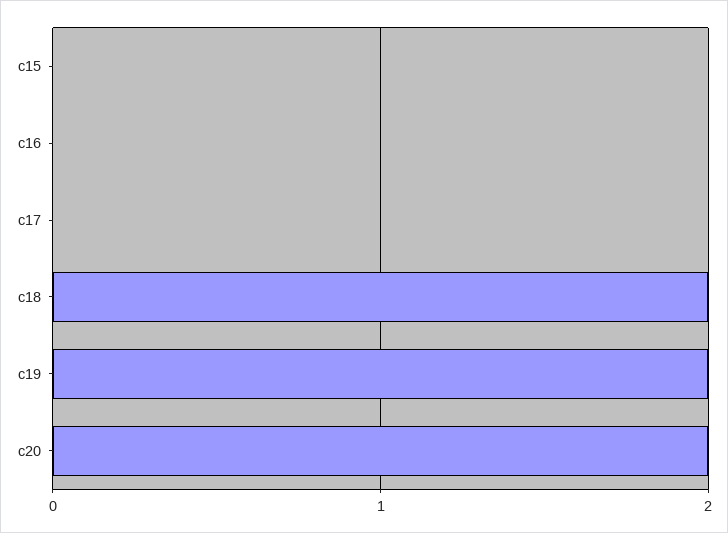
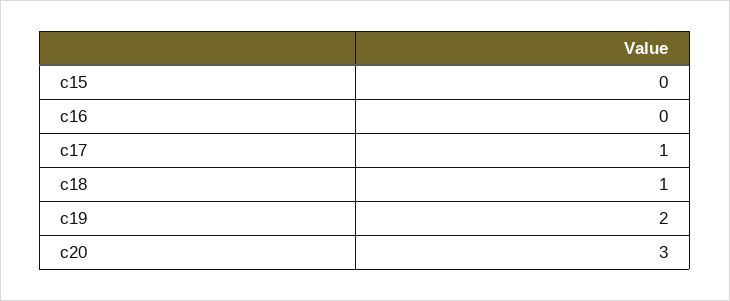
c17: 0 -> 1
c18: 2 -> 1
c20: 2 -> 3

